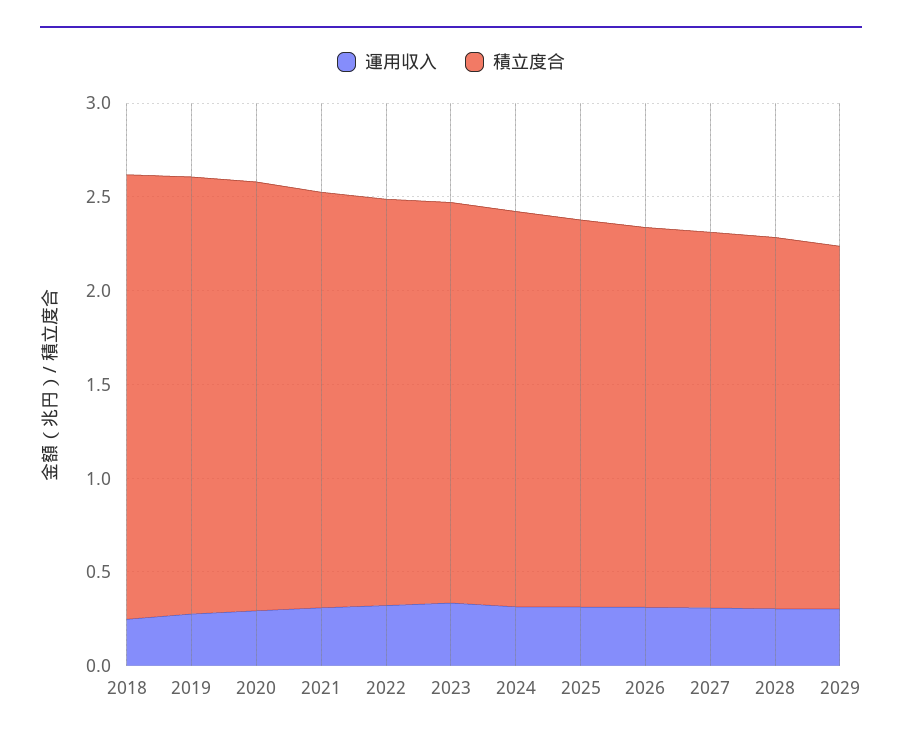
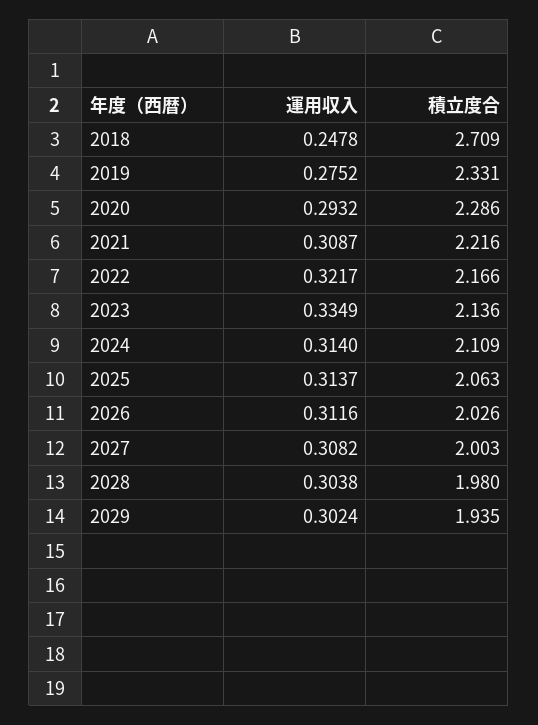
積立度合, 2018: 2.4 -> 2.709

